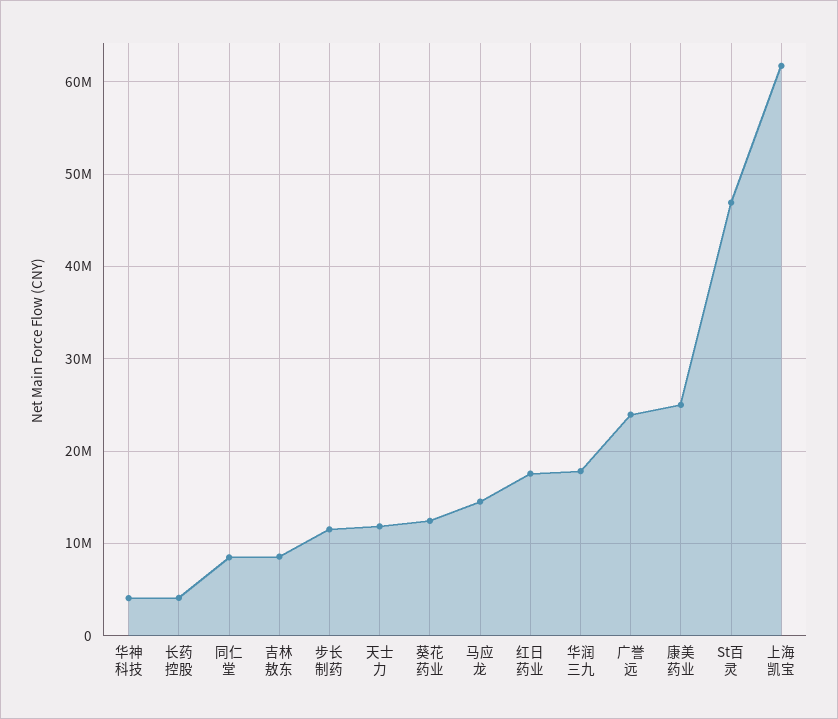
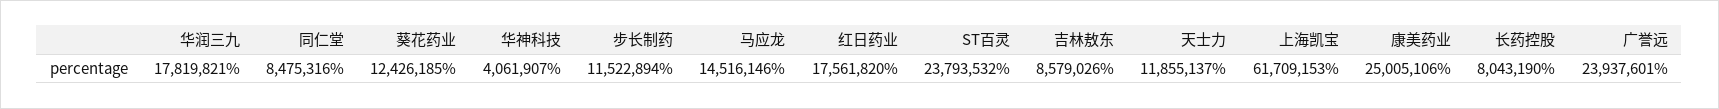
长药控股: 4000000 -> 8043190
St百灵: 47000000 -> 23793532

